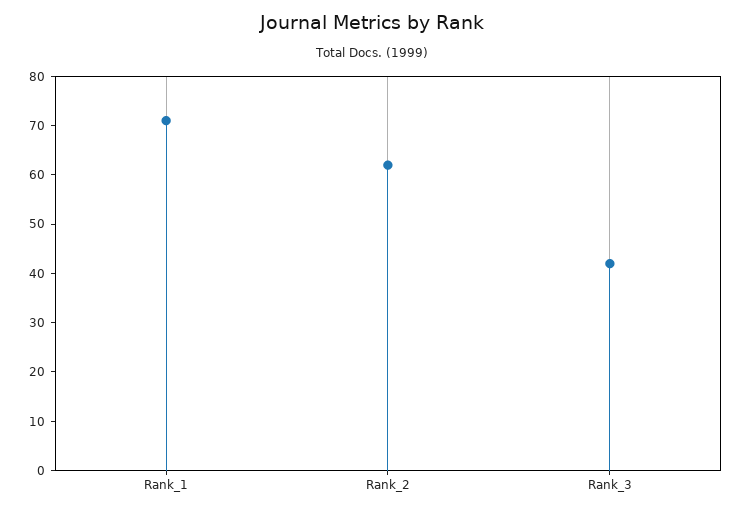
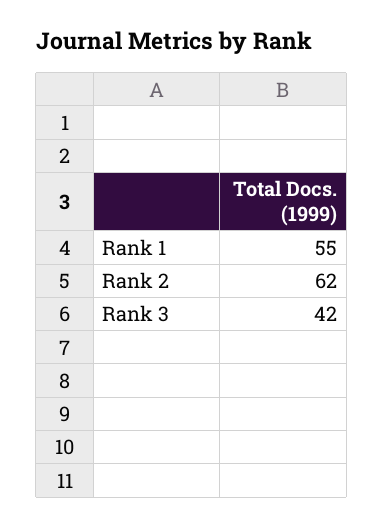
Rank_1: 70 -> 55

